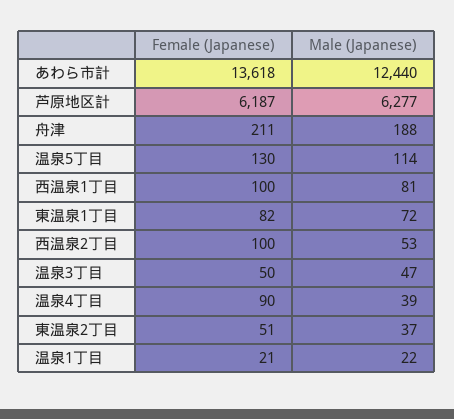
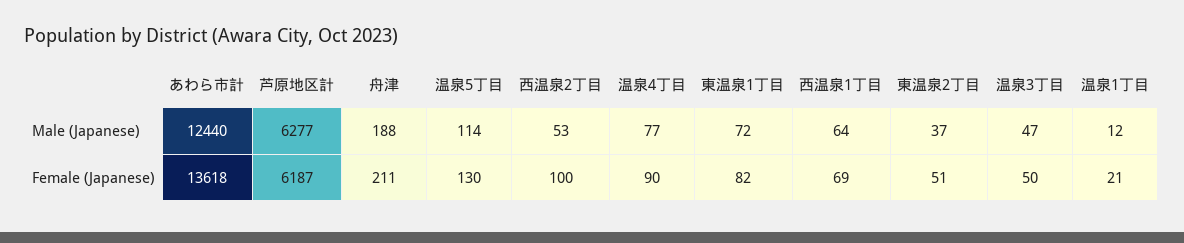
Female (Japanese), 西温泉1丁目: 100 -> 69
Male (Japanese), 西温泉1丁目: 81 -> 64
Male (Japanese), 温泉4丁目: 39 -> 77
Male (Japanese), 温泉1丁目: 22 -> 12

